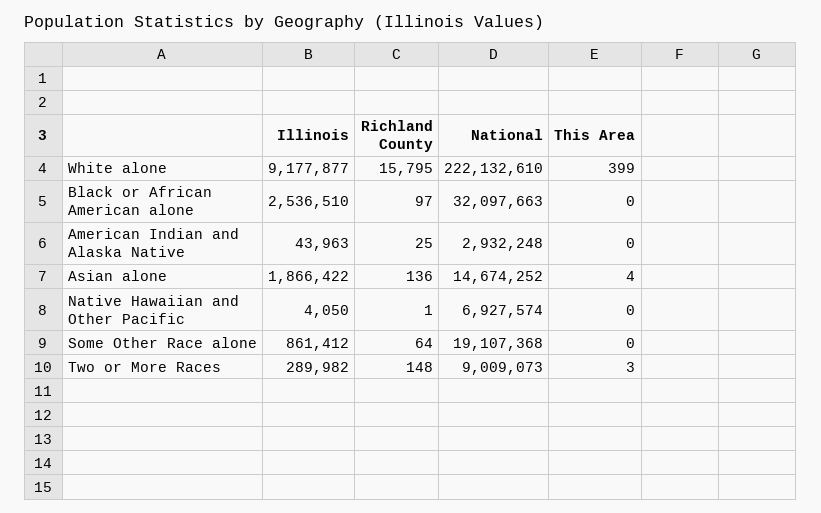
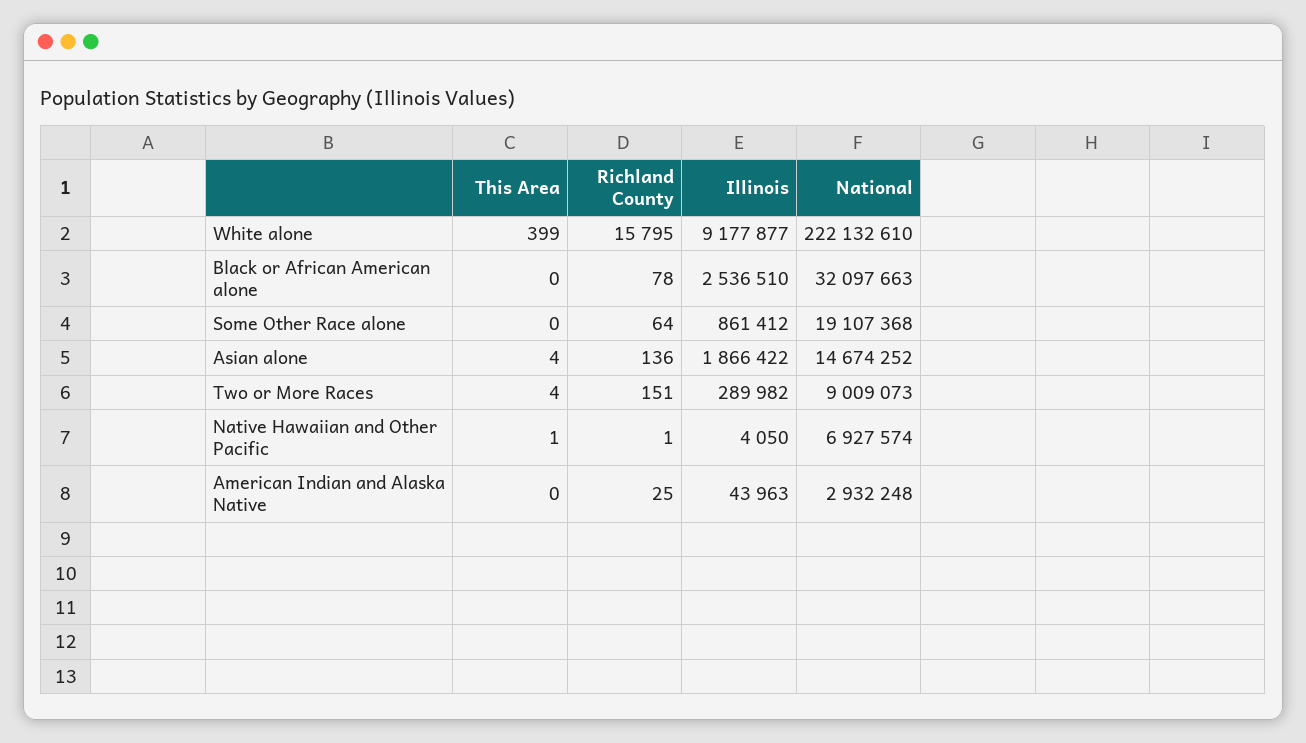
Richland County, Black or African American alone: 97 -> 78
This Area, Native Hawaiian and Other Pacific: 0 -> 1
Richland County, Two or More Races: 148 -> 151
This Area, Two or More Races: 3 -> 4

